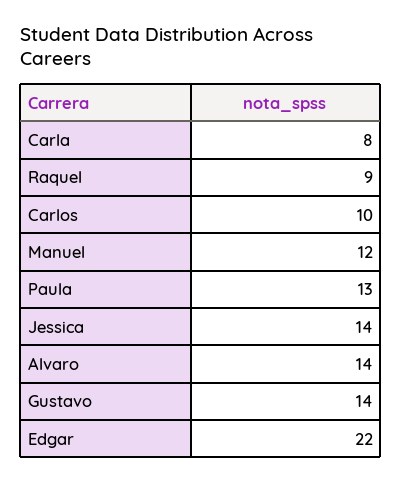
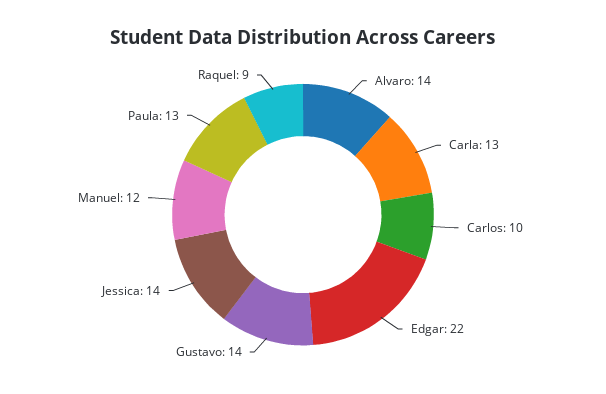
Carla: 8 -> 13

